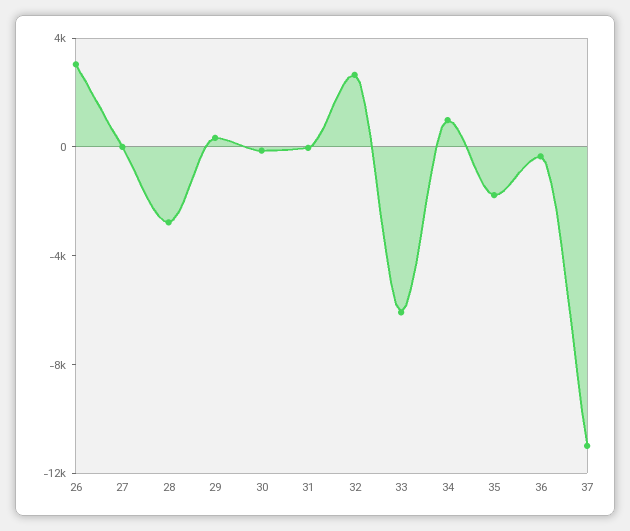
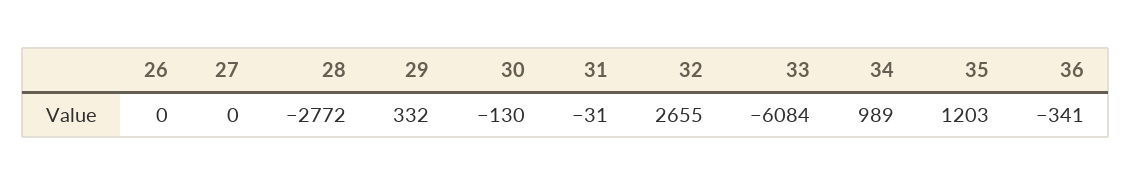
26: 3000 -> 0
35: -2000 -> 1203
37: -11000 -> none

